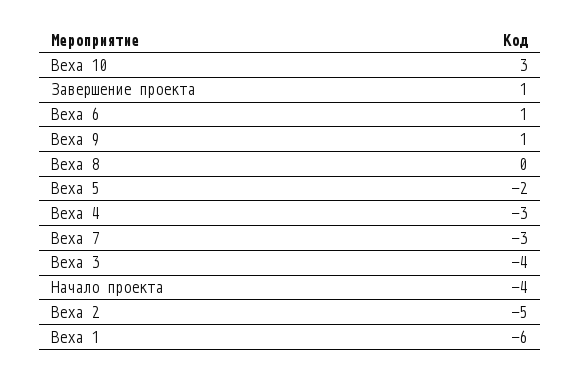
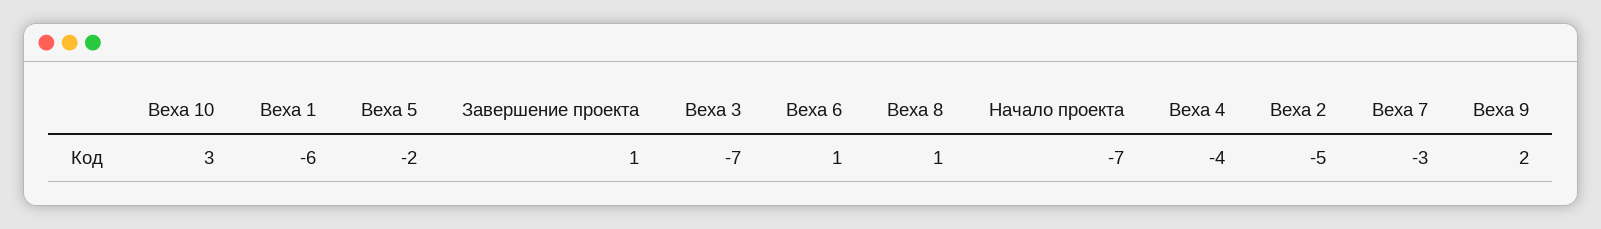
Веха 9: 1 -> 2
Веха 8: 0 -> 1
Веха 4: -3 -> -4
Веха 3: -4 -> -7
Начало проекта: -4 -> -7

